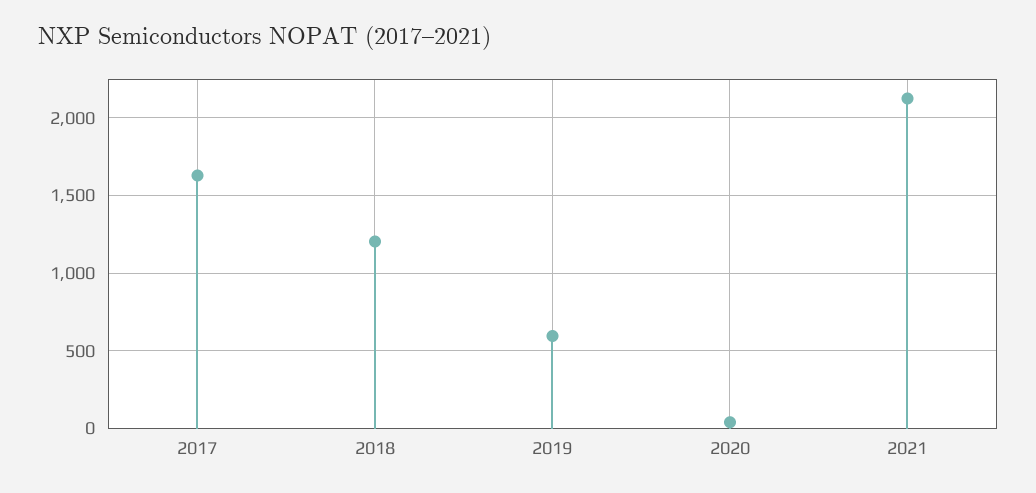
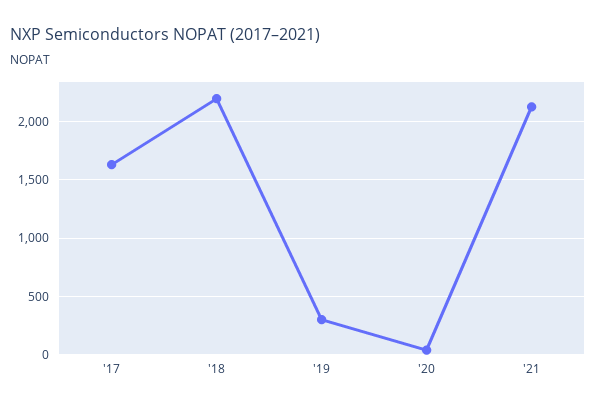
2018: 1200 -> 2200
2019: 600 -> 300

